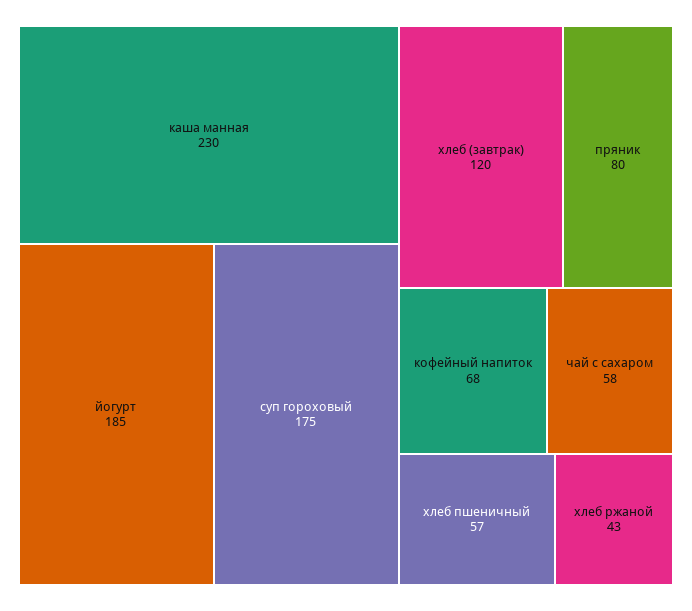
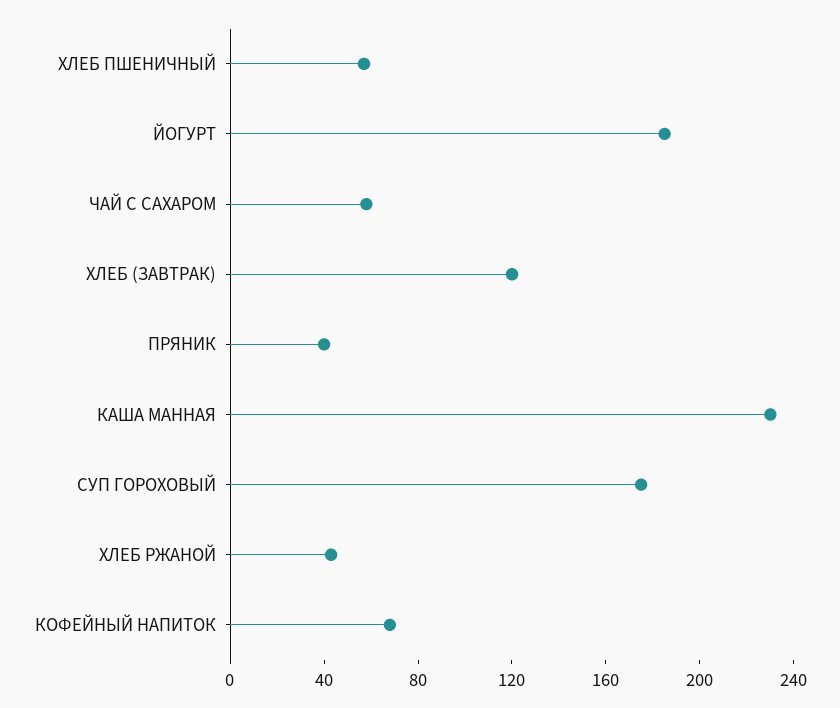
пряник: 80 -> 40

